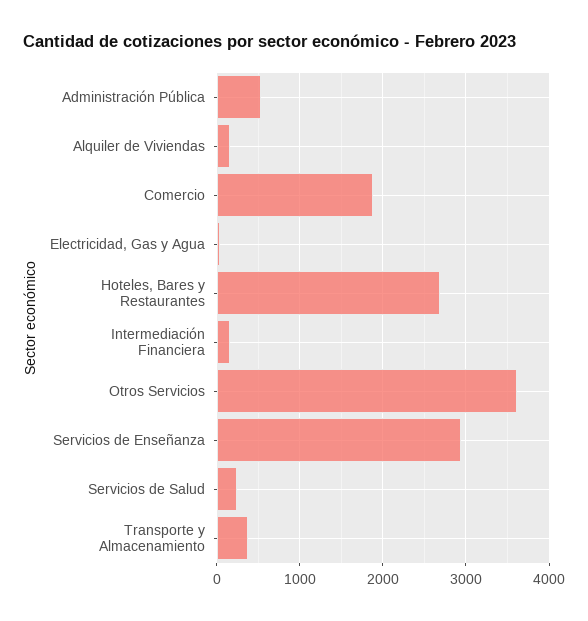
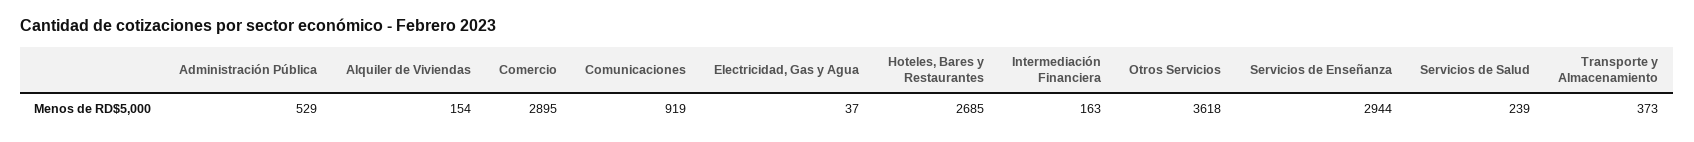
Comercio: 1900 -> 2895
Comunicaciones: none -> 919

